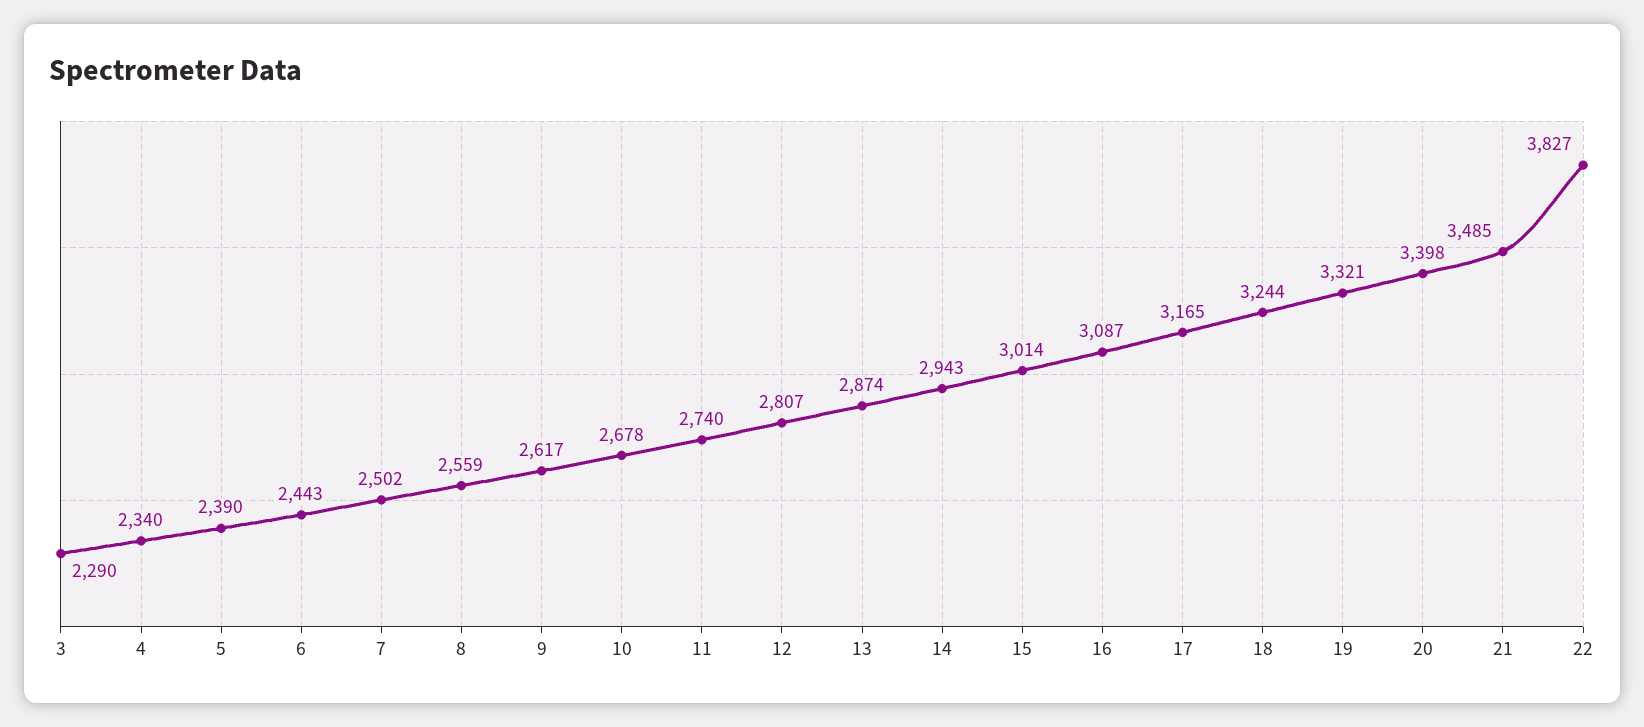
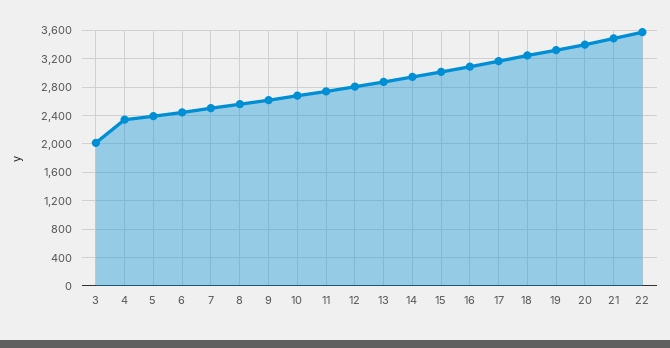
3: 2290 -> 2000
22: 3827 -> 3600

